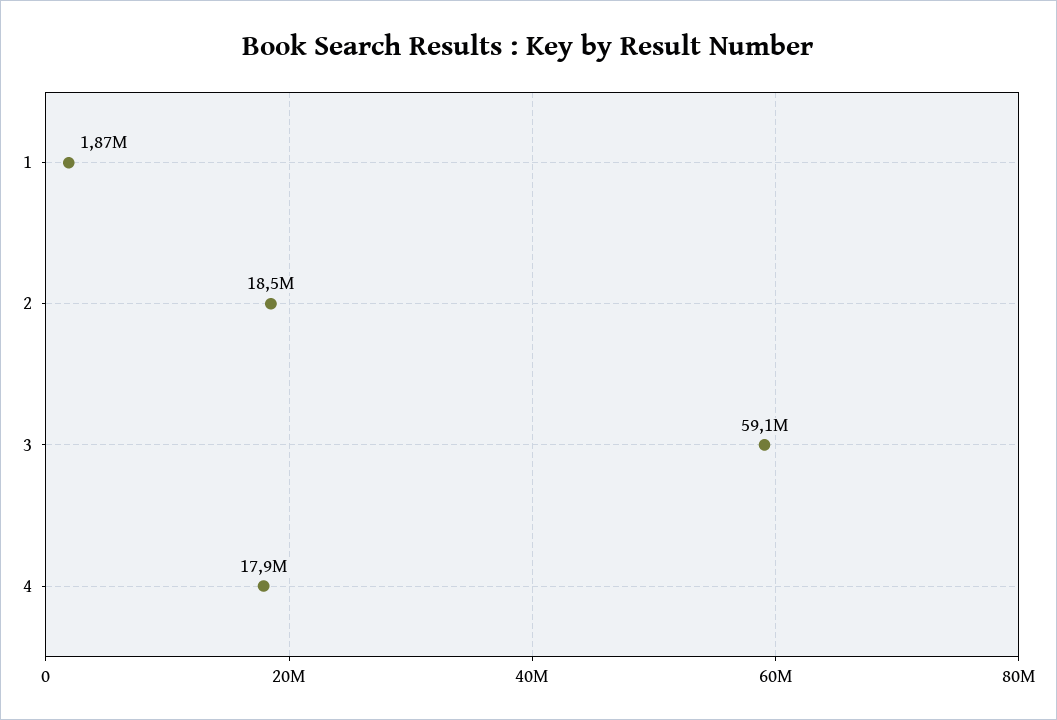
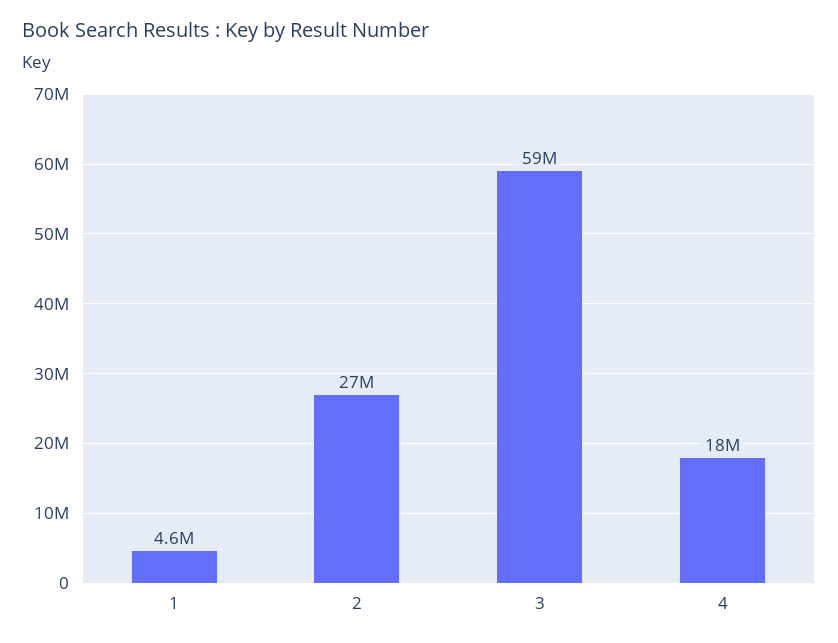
1: 1870000 -> 4600000
2: 18500000 -> 27000000

